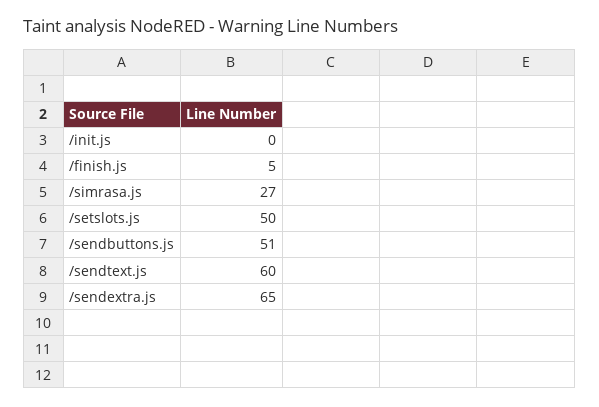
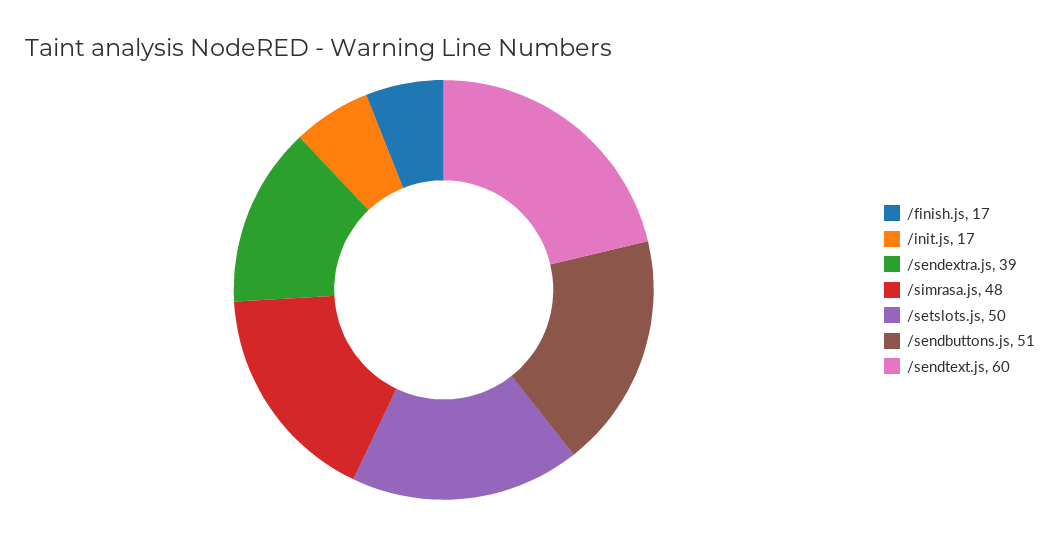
/init.js: 0 -> 17
/finish.js: 5 -> 17
/simrasa.js: 27 -> 48
/sendextra.js: 65 -> 39

